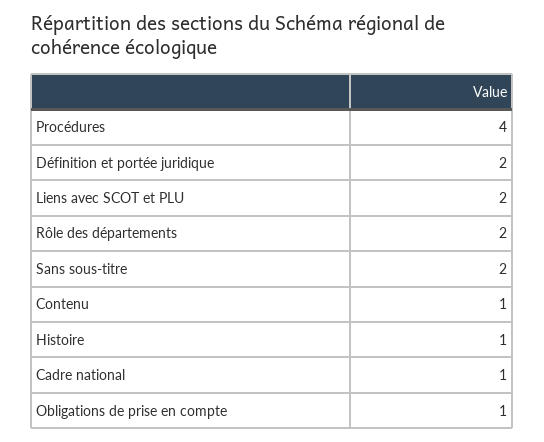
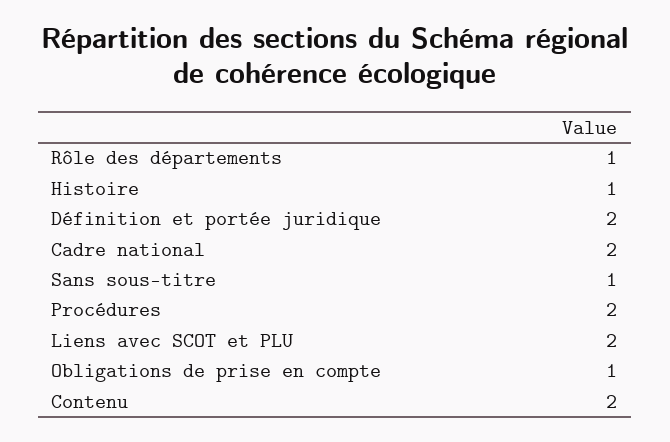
Procédures: 4 -> 2
Rôle des départements: 2 -> 1
Sans sous-titre: 2 -> 1
Contenu: 1 -> 2
Cadre national: 1 -> 2

